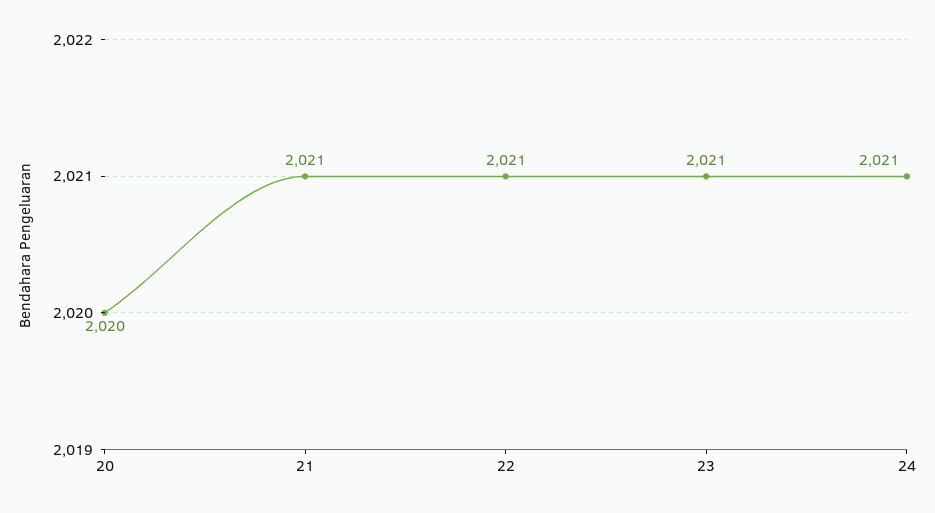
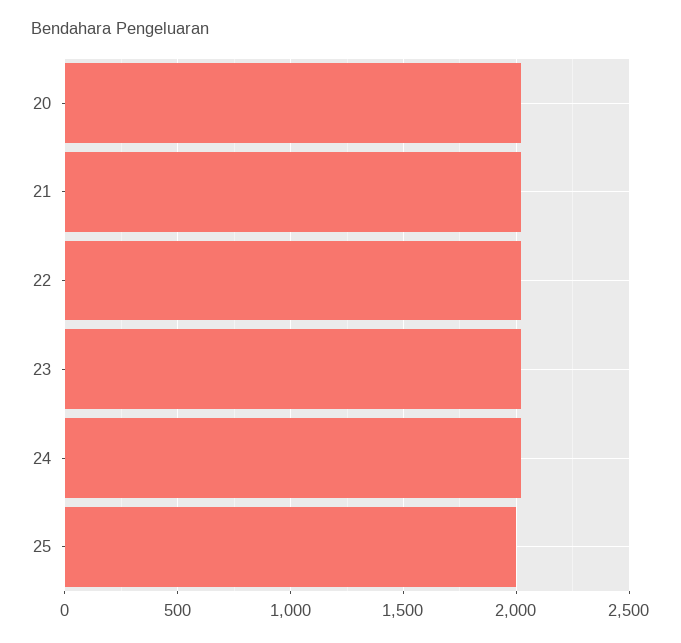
25: none -> 2000

